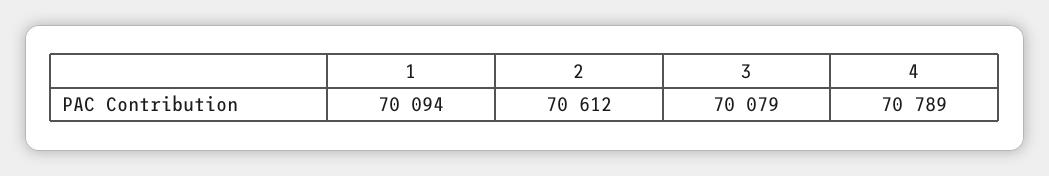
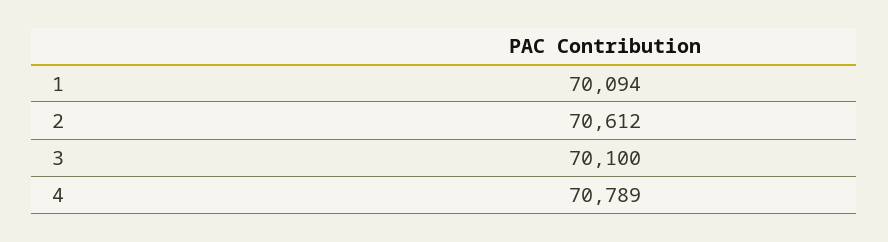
3: 70079 -> 70100

